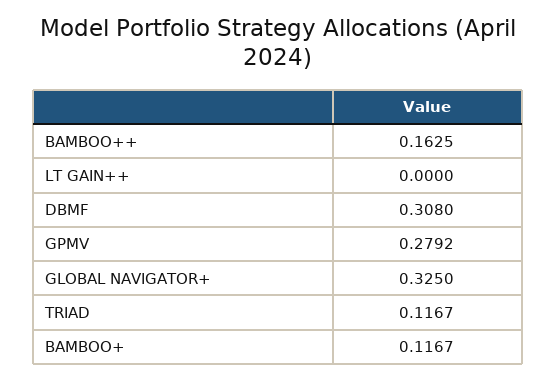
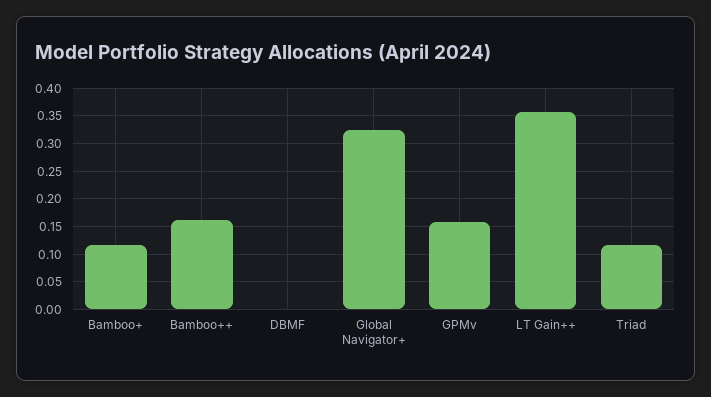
LT GAIN++: 0 -> 0.35
DBMF: 0.308 -> 0
GPMV: 0.2792 -> 0.15

